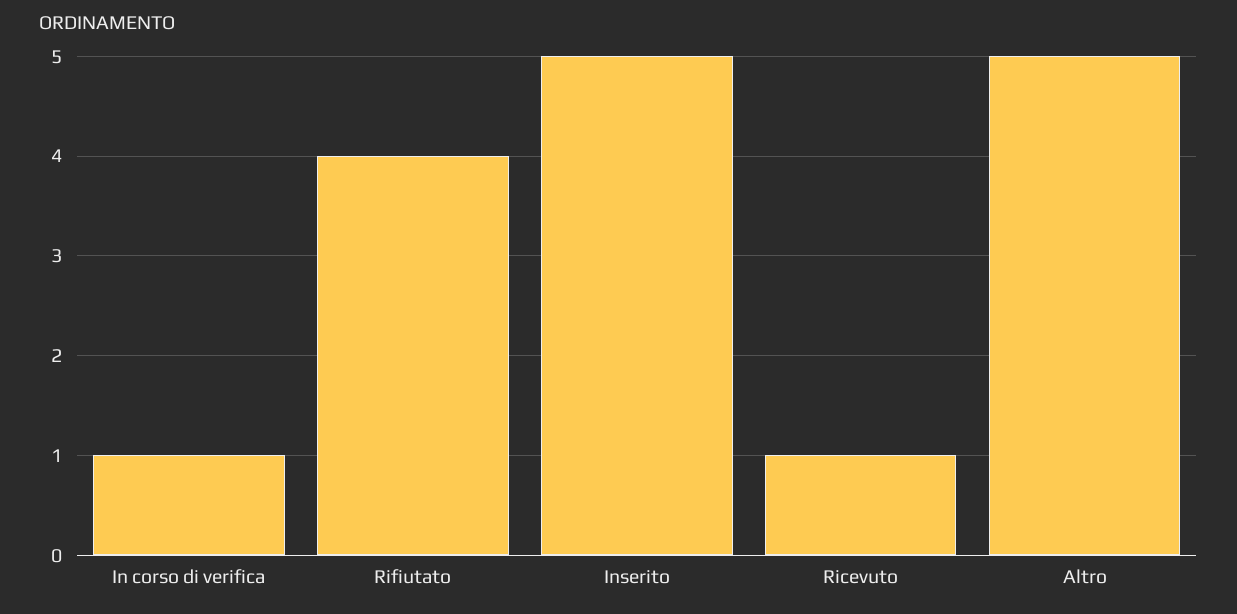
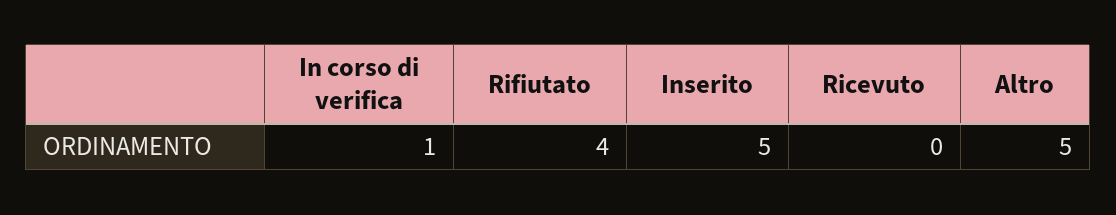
Ricevuto: 1 -> 0

